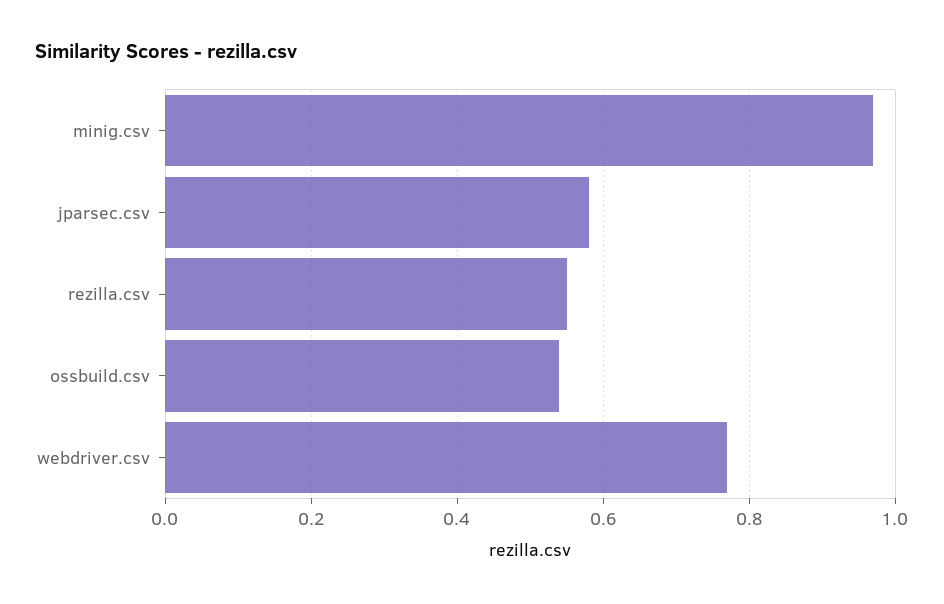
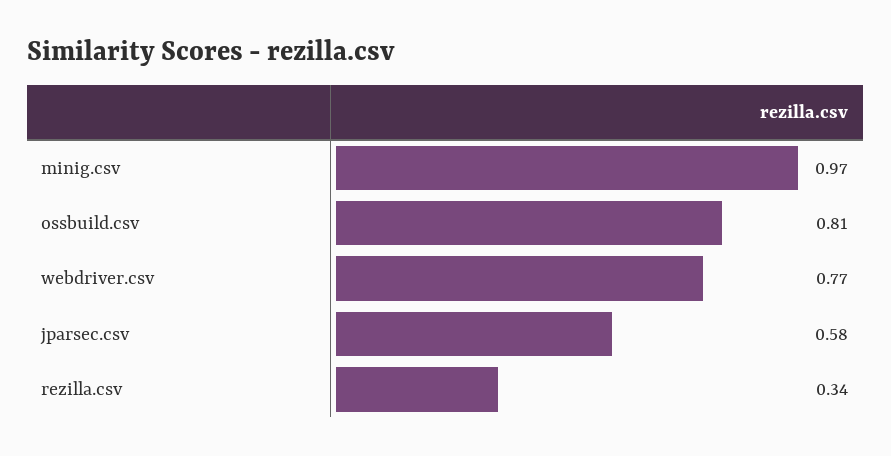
rezilla.csv: 0.55 -> 0.34
ossbuild.csv: 0.55 -> 0.81

